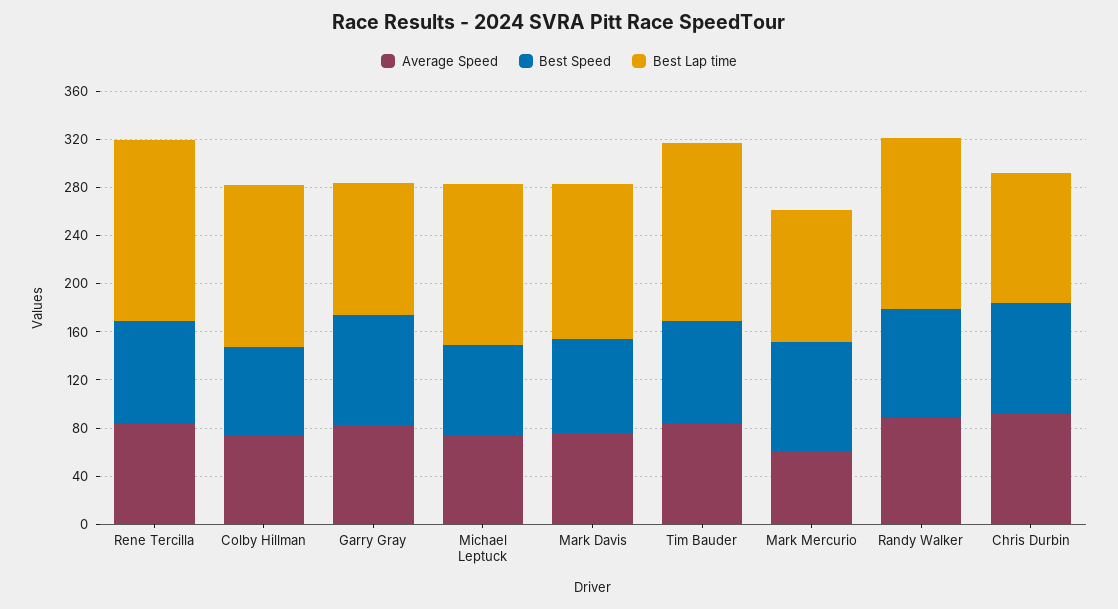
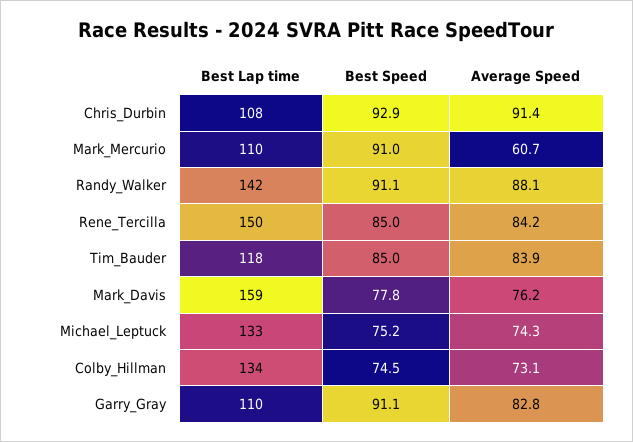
Best Lap time, Mark Davis: 130 -> 159
Best Lap time, Tim Bauder: 150 -> 118

